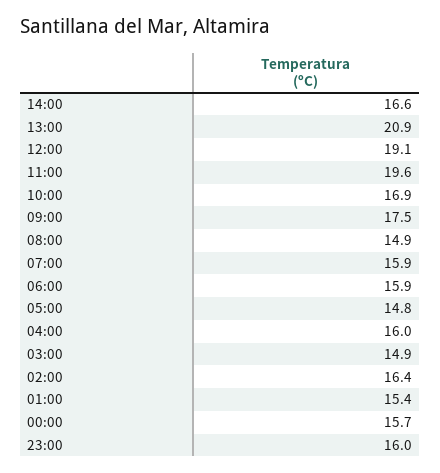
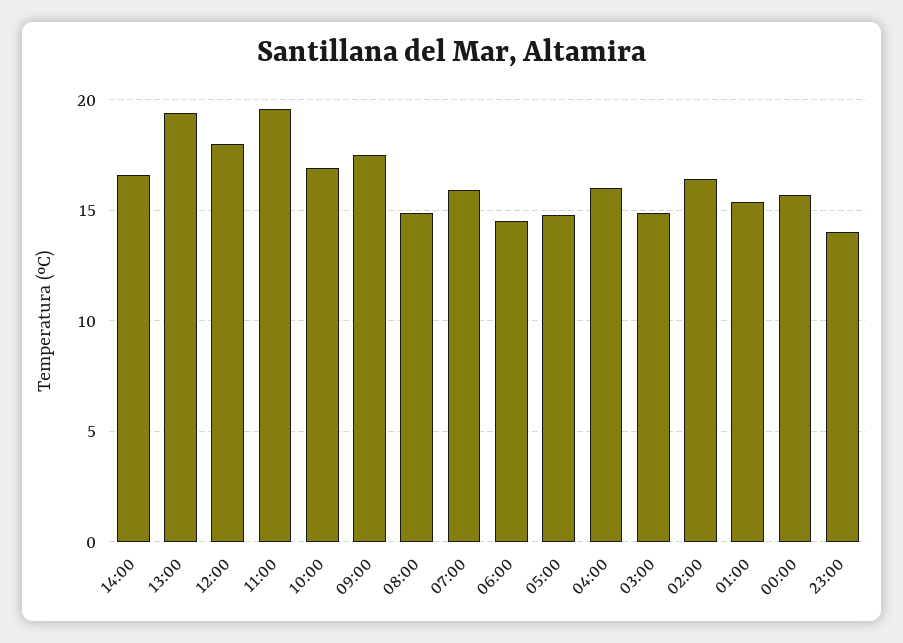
13:00: 20.9 -> 19.5
12:00: 19.1 -> 18
06:00: 15.9 -> 14.5
23:00: 16 -> 14

